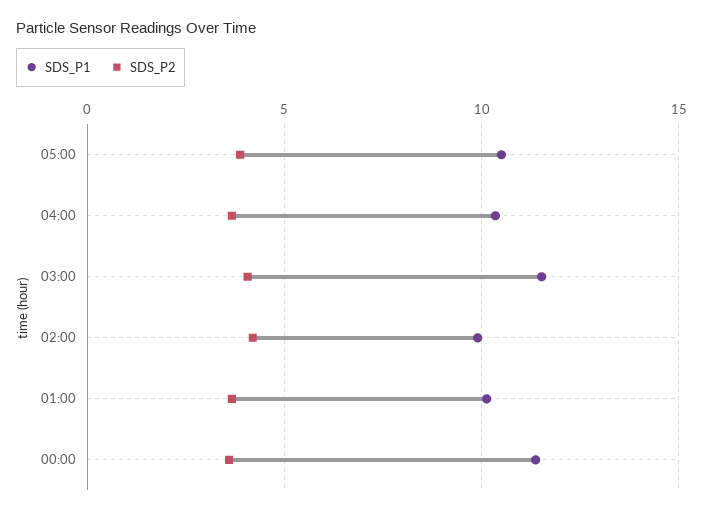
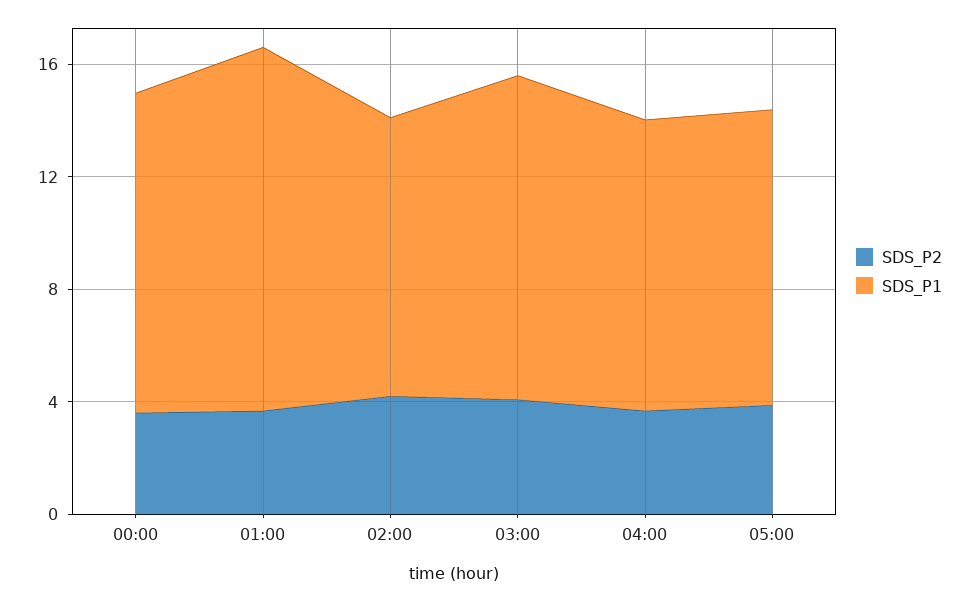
SDS_P1, 01:00: 10 -> 13

